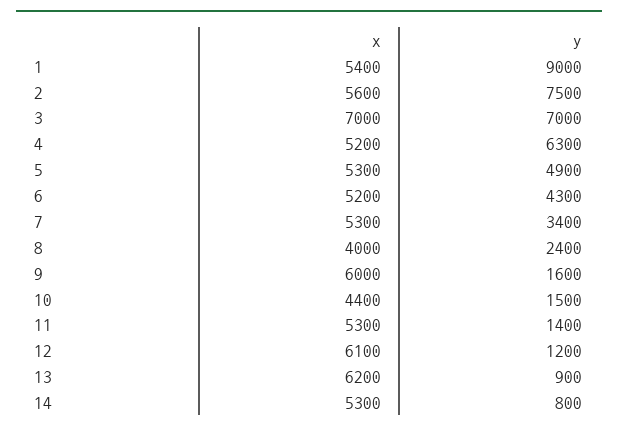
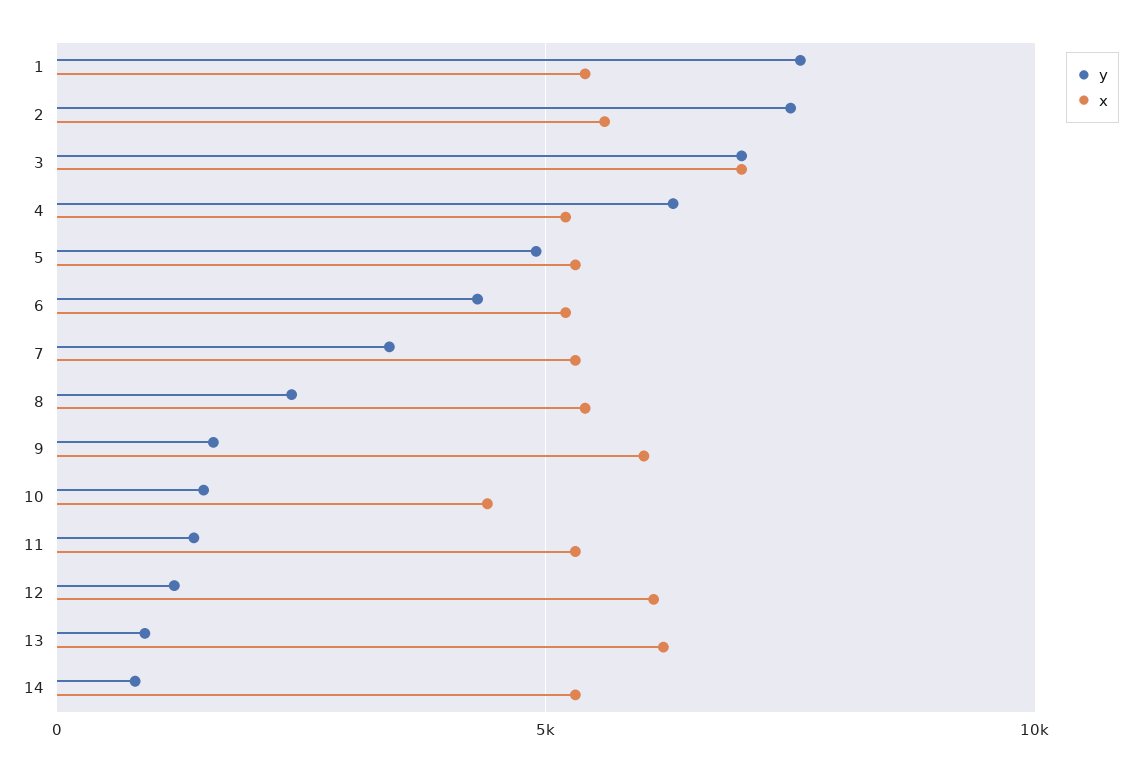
y, 1: 9000 -> 7500
x, 8: 4000 -> 5500

